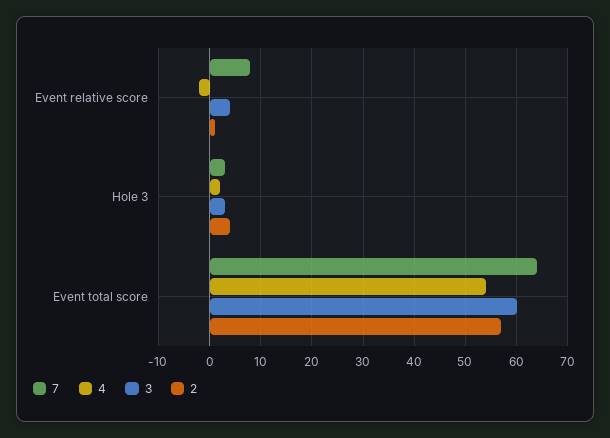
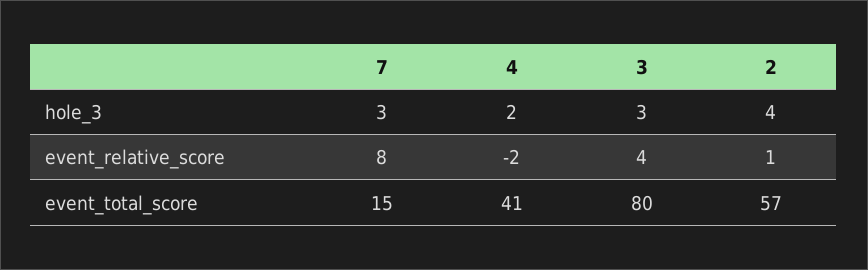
7, Event total score: 65 -> 15
4, Event total score: 55 -> 41
3, Event total score: 60 -> 80

